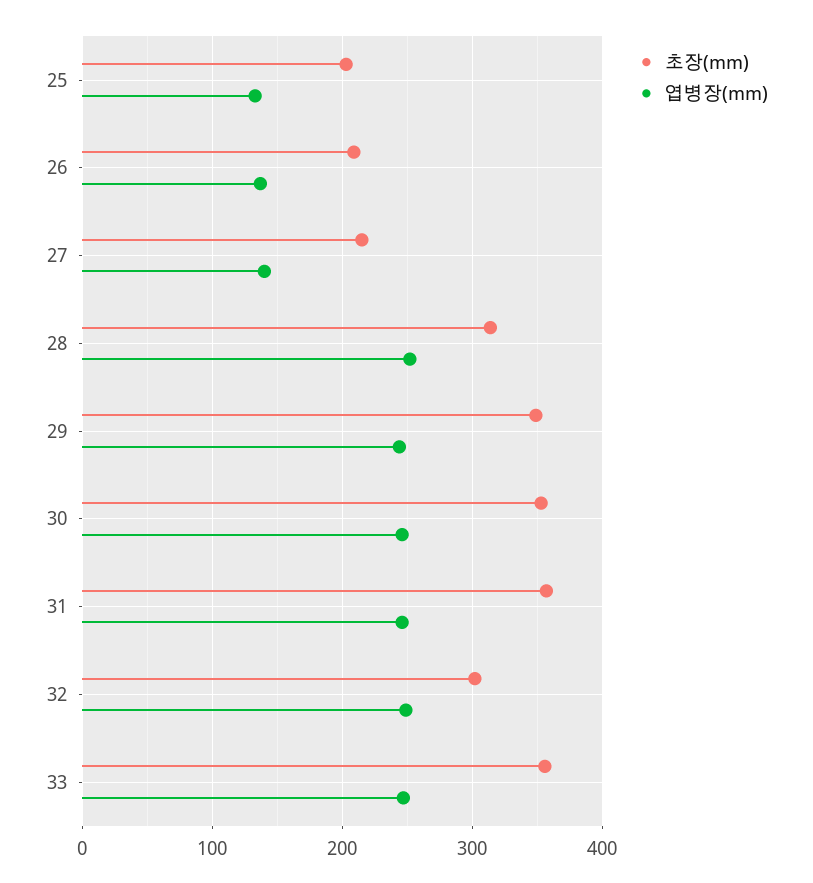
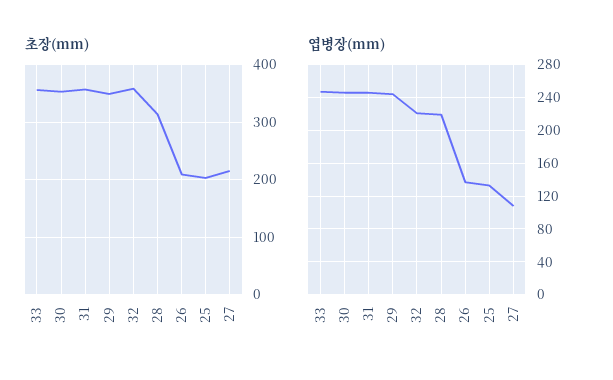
엽병장(mm), 27: 140 -> 110
엽병장(mm), 28: 250 -> 220
초장(mm), 32: 300 -> 360
엽병장(mm), 32: 250 -> 220

